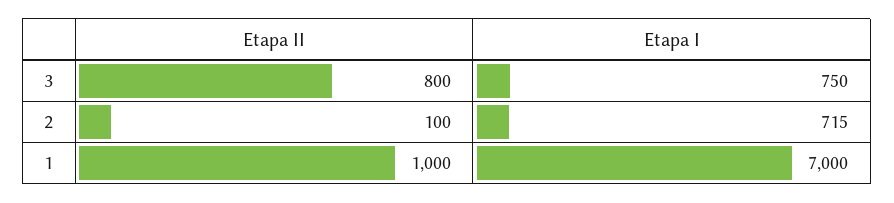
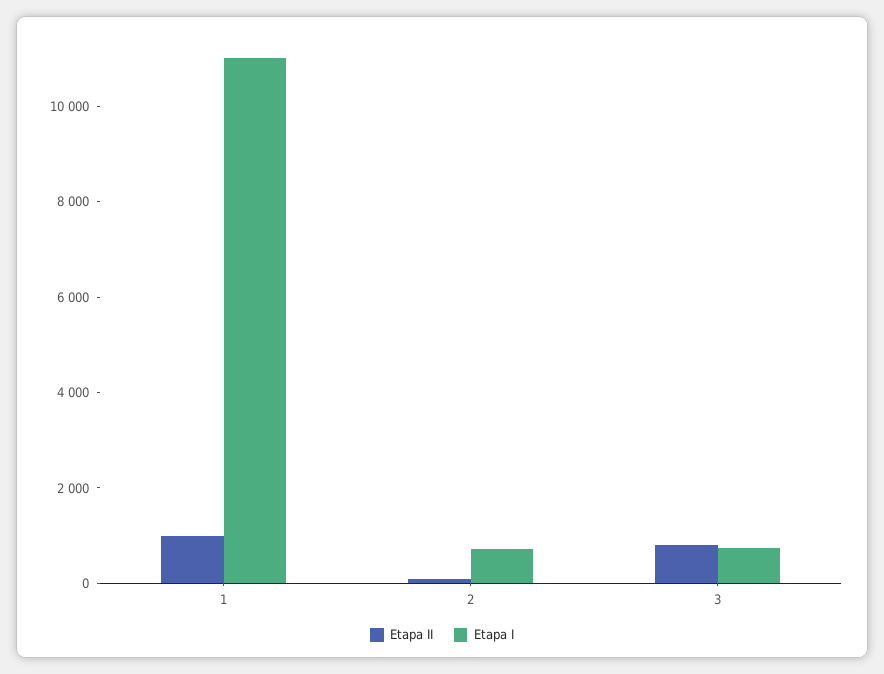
Etapa I, 1: 7000 -> 11000

